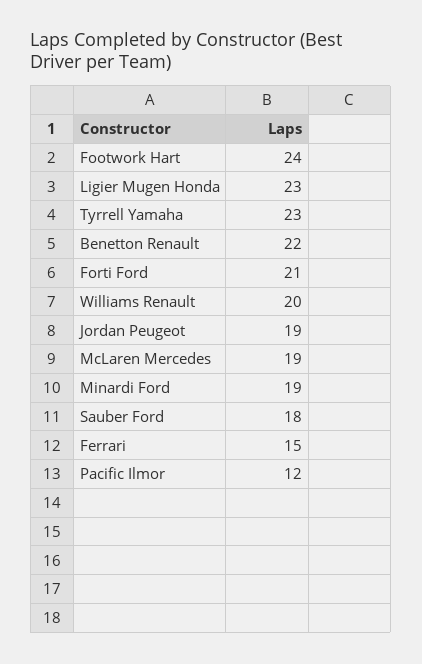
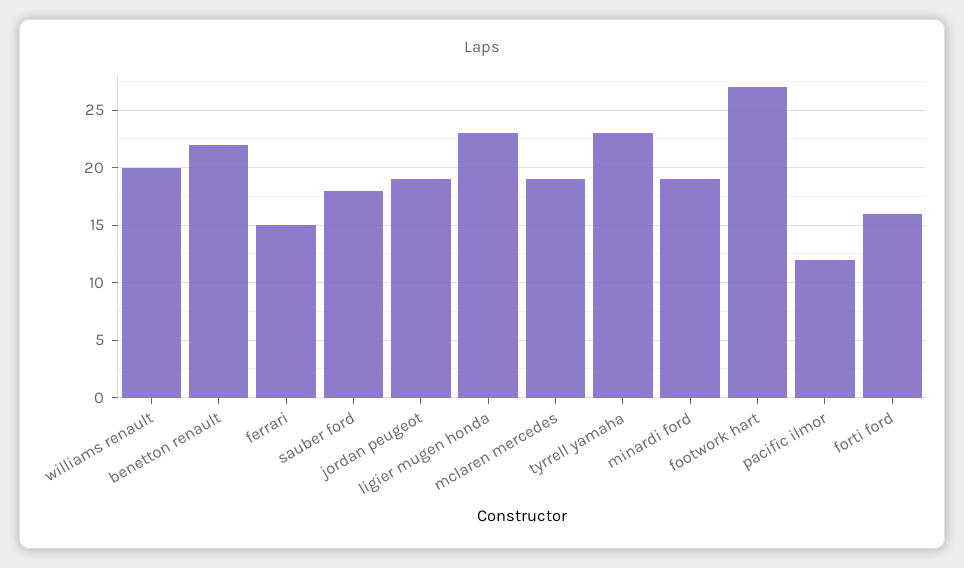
Footwork Hart: 24 -> 27
Forti Ford: 21 -> 16

